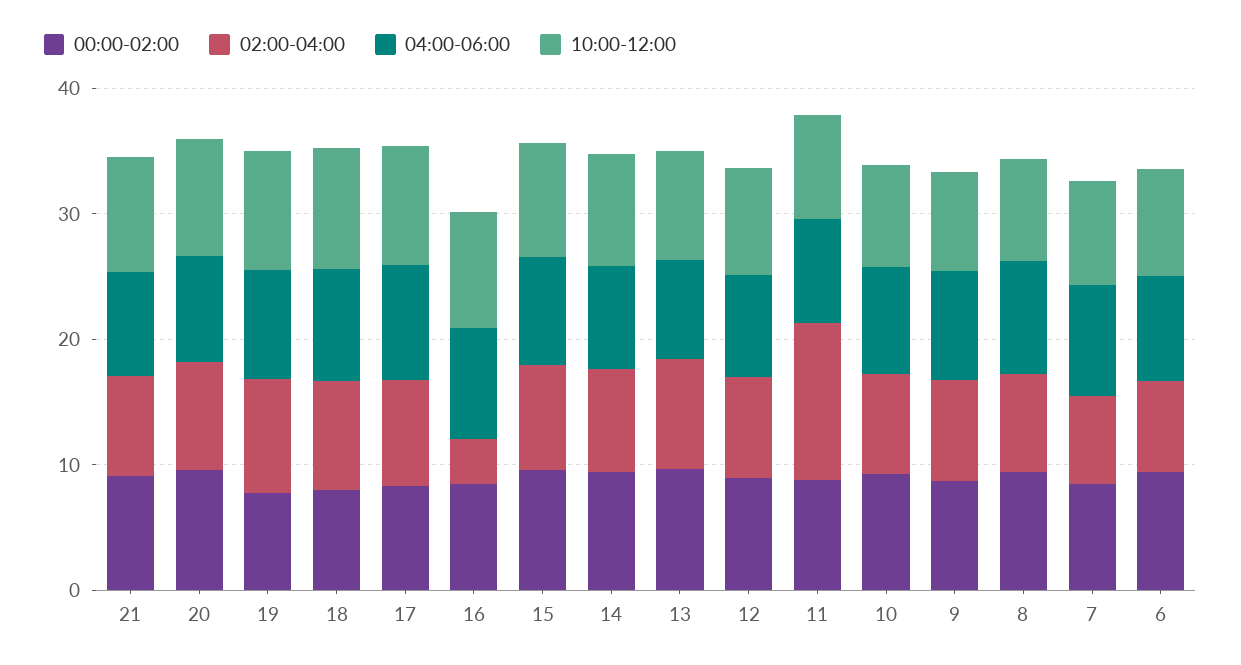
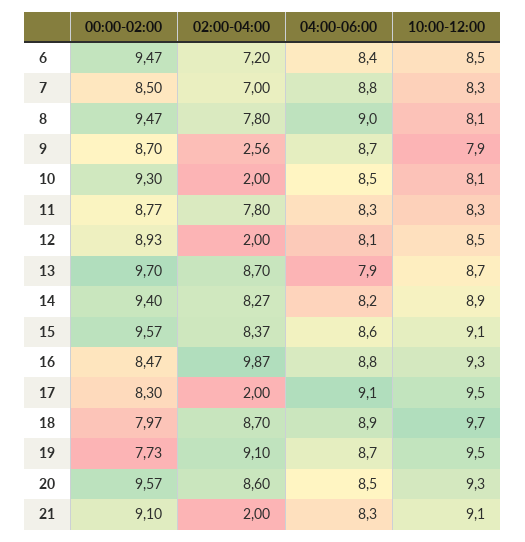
02:00-04:00, 21: 8 -> 2
02:00-04:00, 17: 8 -> 2
02:00-04:00, 16: 4 -> 9.87
02:00-04:00, 12: 8 -> 2
02:00-04:00, 11: 12 -> 7.8
02:00-04:00, 10: 8 -> 2
02:00-04:00, 9: 8 -> 2.56

